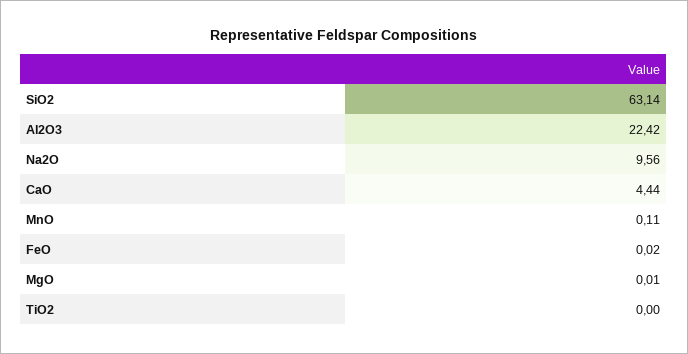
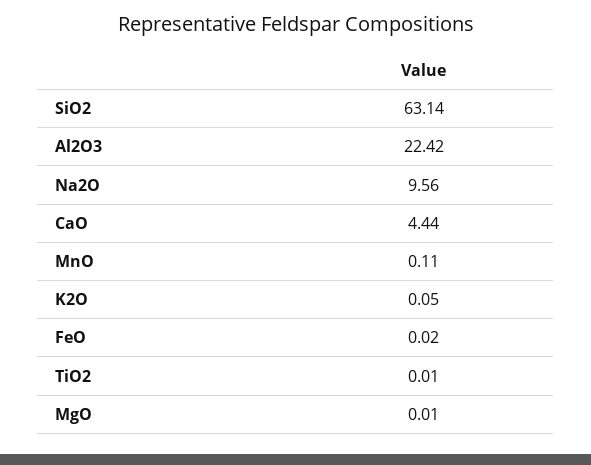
TiO2: 0 -> 0.01
K2O: none -> 0.05

